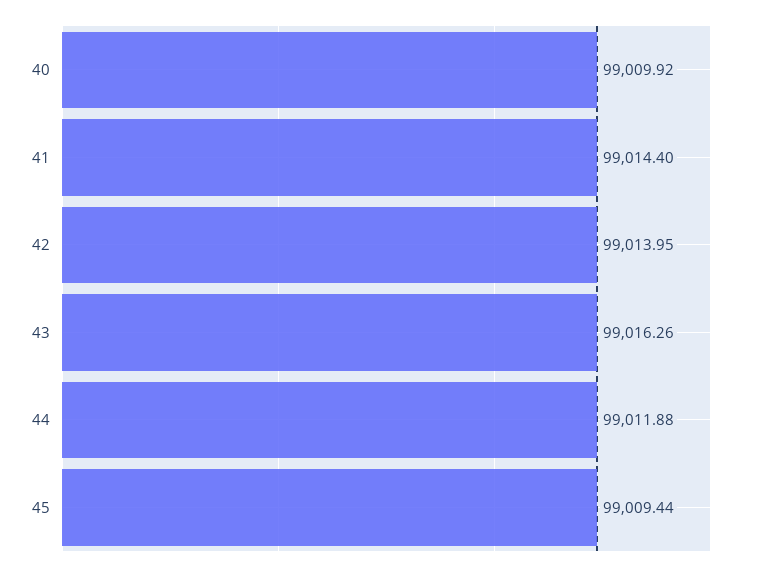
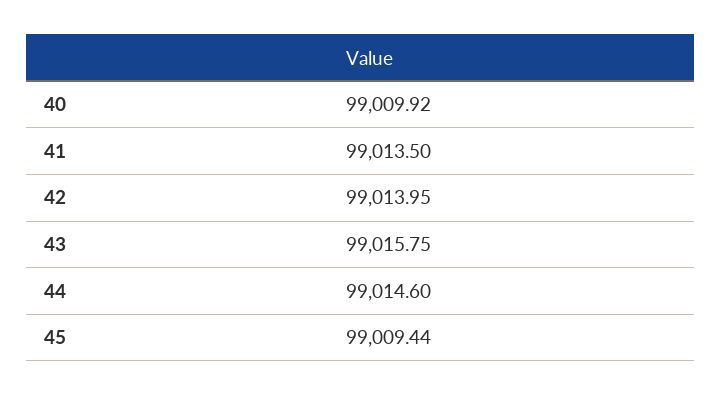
41: 99014.4 -> 99013.5
43: 99016.26 -> 99015.75
44: 99011.88 -> 99014.6

